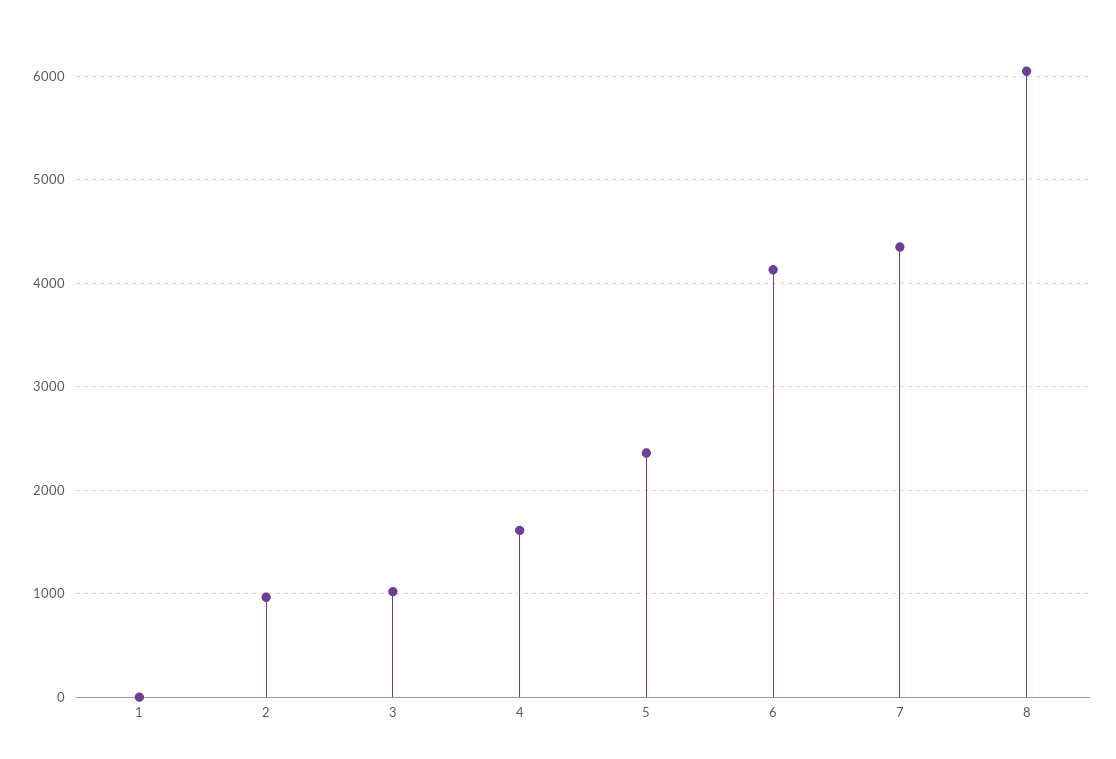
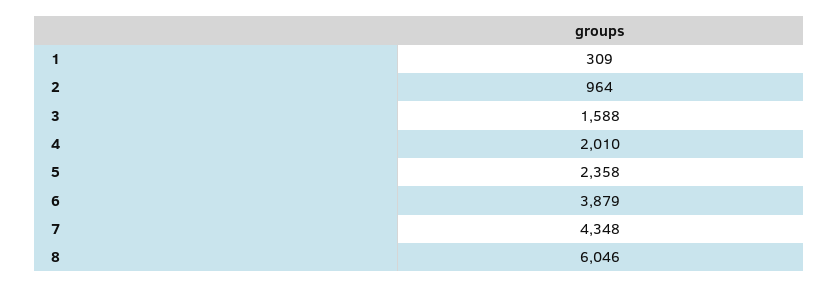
1: 0 -> 309
3: 1000 -> 1588
4: 1600 -> 2010
6: 4100 -> 3879

